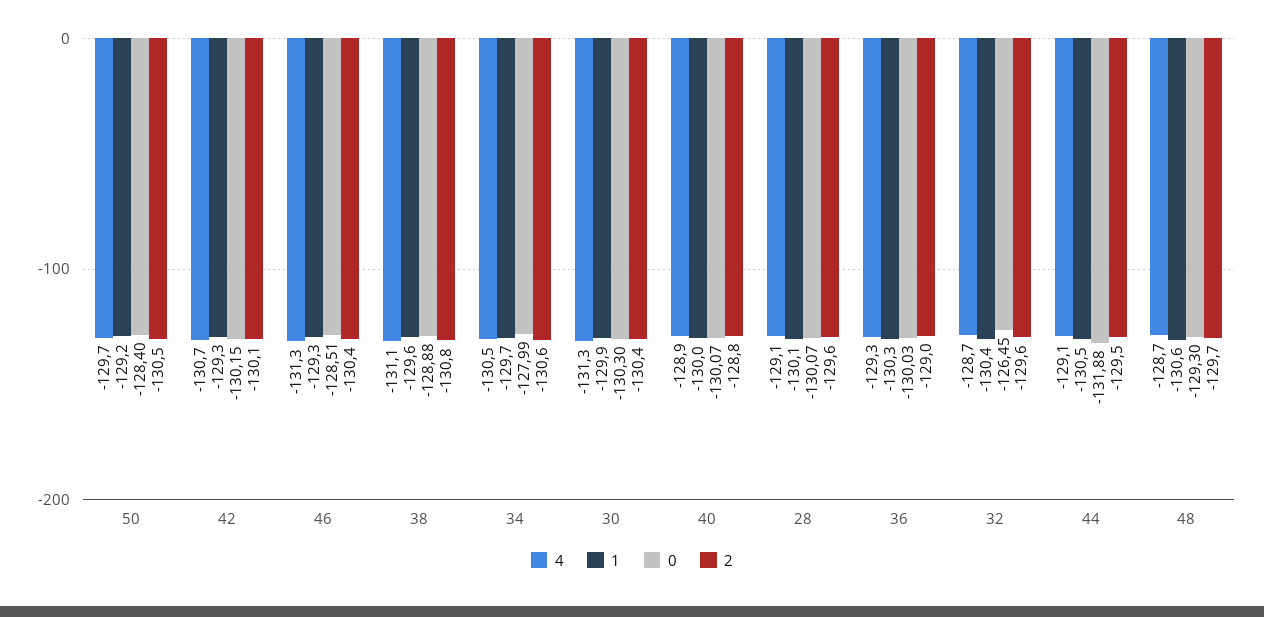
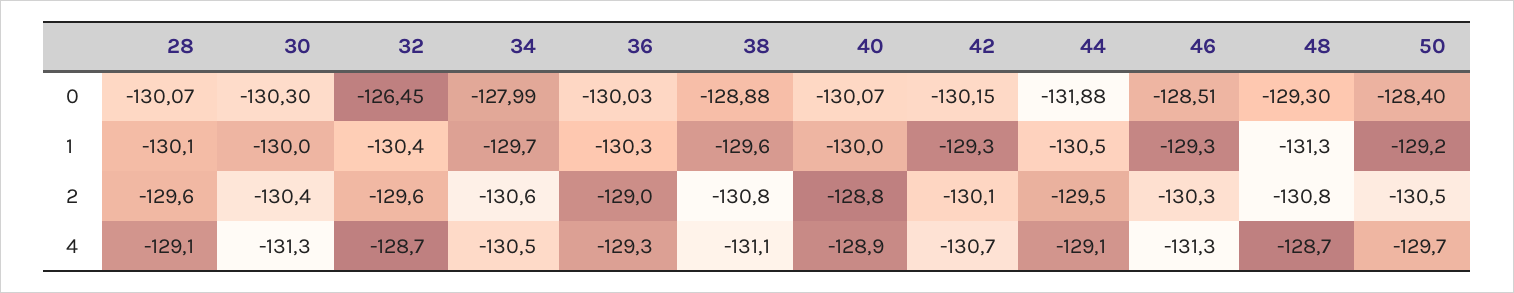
2, 46: -130.4 -> -130.3
1, 30: -129.9 -> -130
1, 48: -130.6 -> -131.3
2, 48: -129.7 -> -130.8

